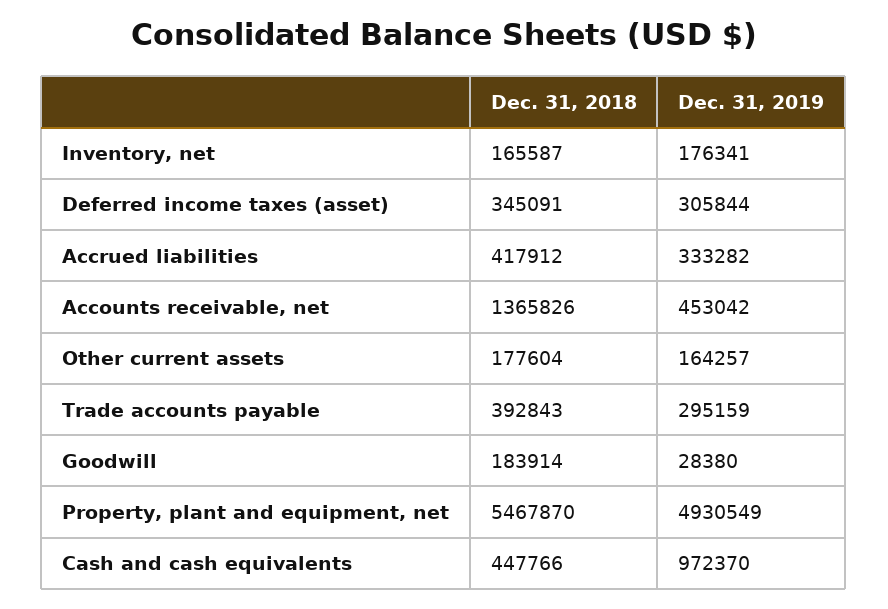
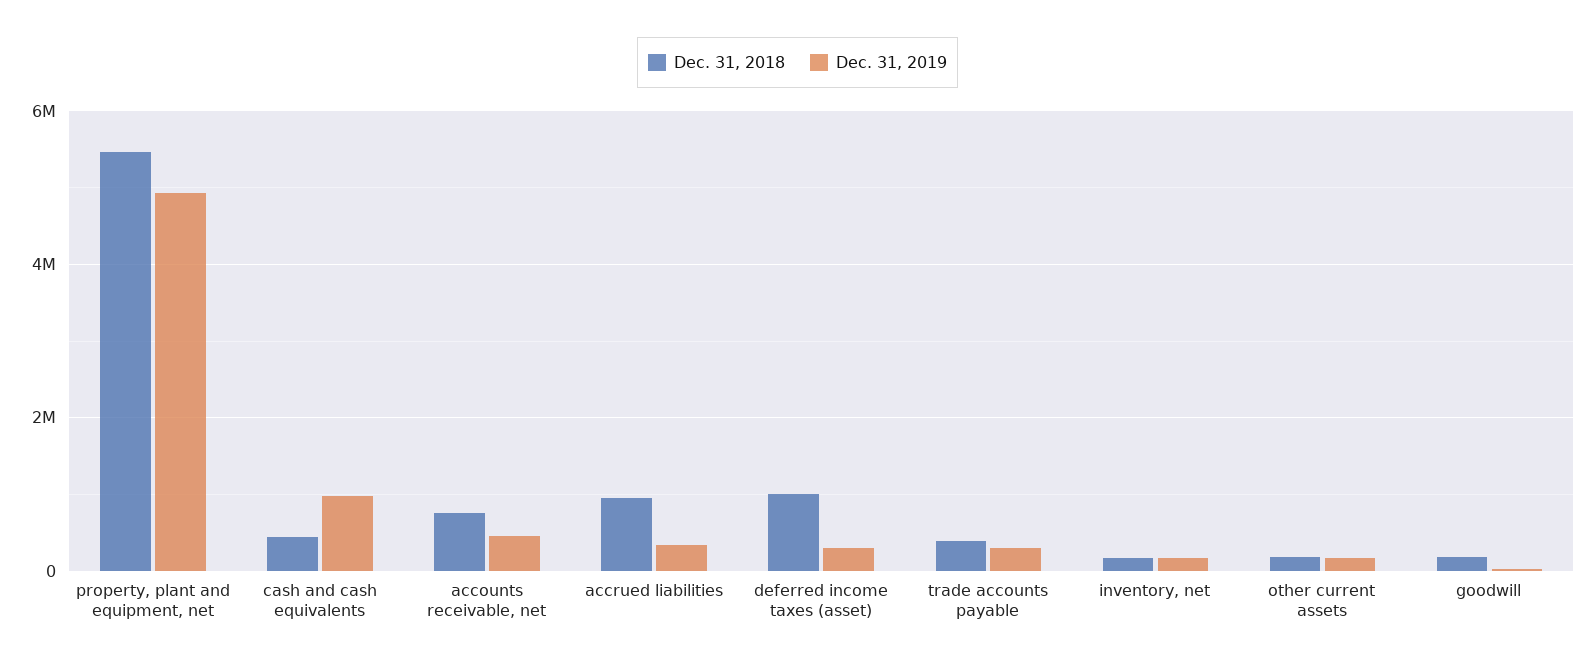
Dec. 31, 2018, Deferred income taxes (asset): 345091 -> 1000000
Dec. 31, 2018, Accrued liabilities: 417912 -> 1000000
Dec. 31, 2018, Accounts receivable, net: 1365826 -> 800000

